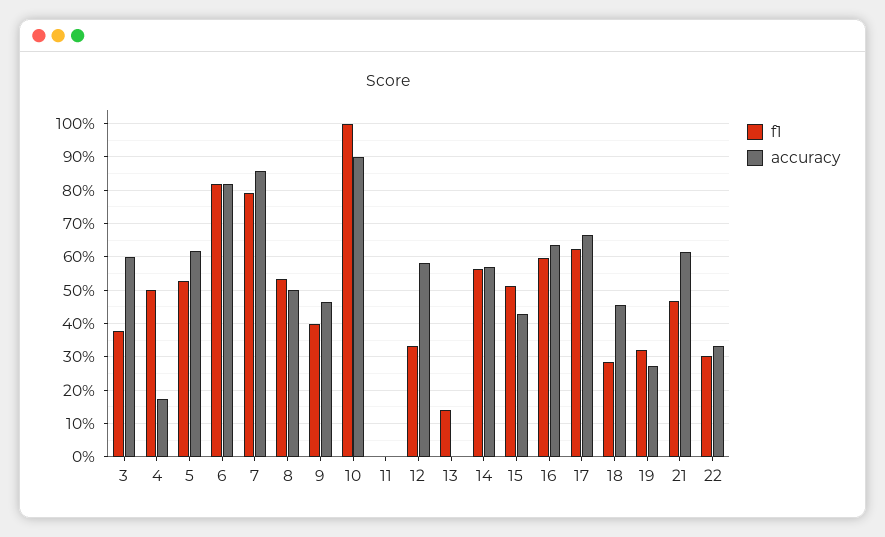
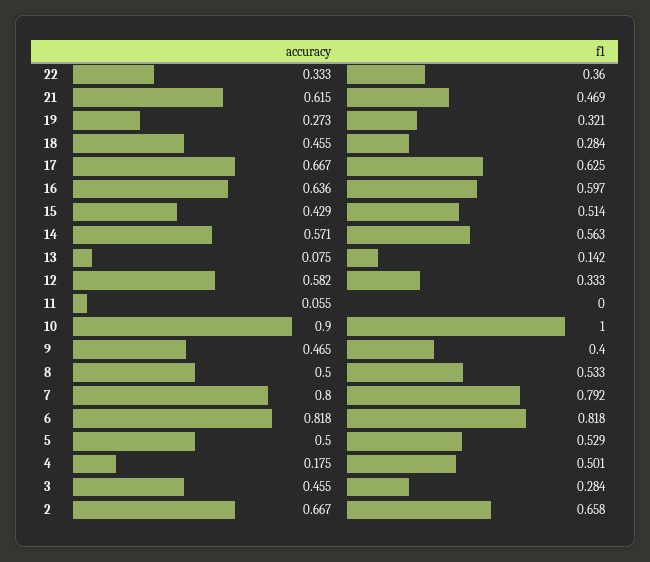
f1, 3: 0.38 -> 0.284
accuracy, 3: 0.6 -> 0.455
accuracy, 5: 0.62 -> 0.5
accuracy, 7: 0.86 -> 0.8
accuracy, 11: 0 -> 0.055
accuracy, 13: 0 -> 0.075
f1, 22: 0.3 -> 0.36
accuracy, 2: none -> 0.667
f1, 2: none -> 0.658

